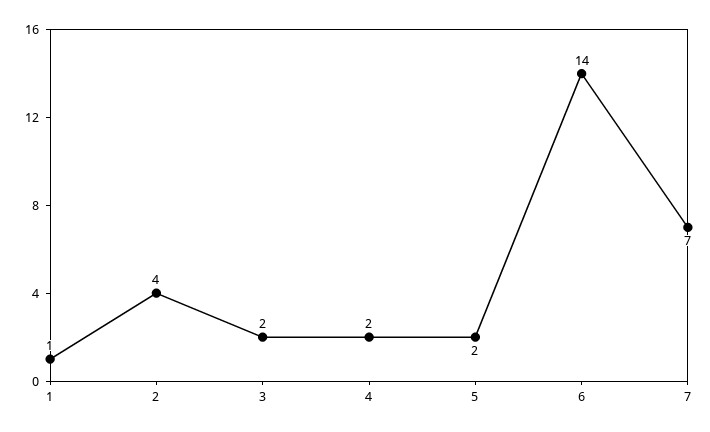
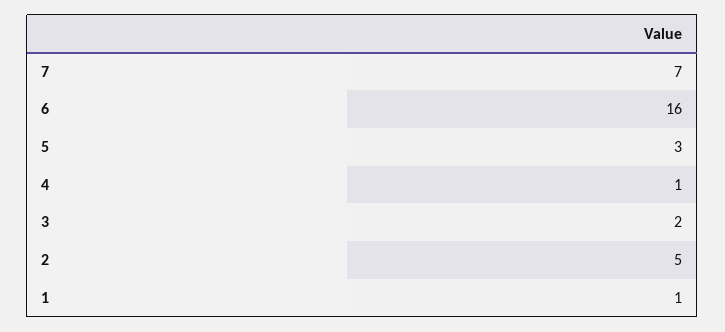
2: 4 -> 5
4: 2 -> 1
5: 2 -> 3
6: 14 -> 16

